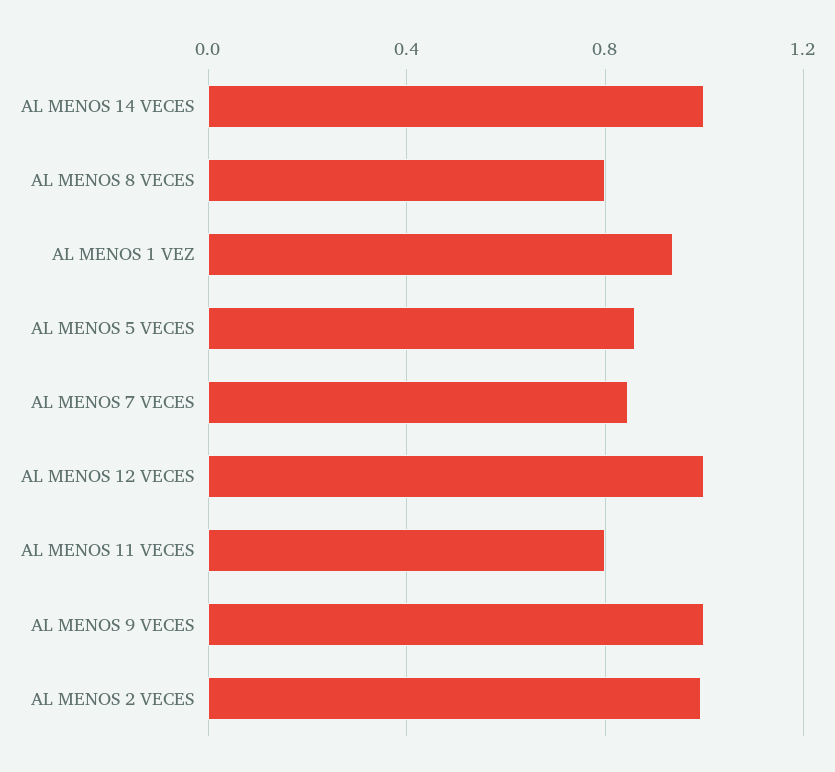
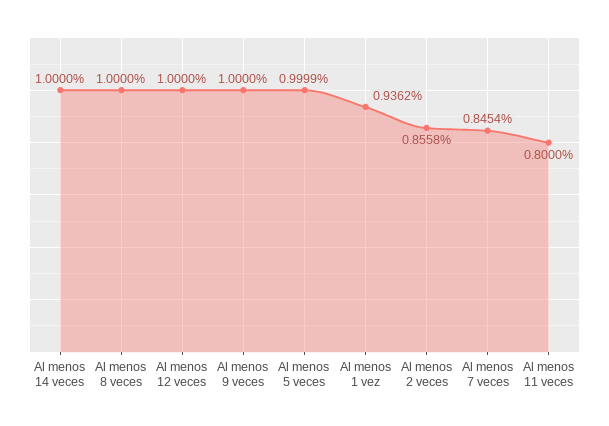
AL MENOS 8 VECES: 0.8 -> 1
AL MENOS 5 VECES: 0.85 -> 0.9999
AL MENOS 2 VECES: 1 -> 0.8558

